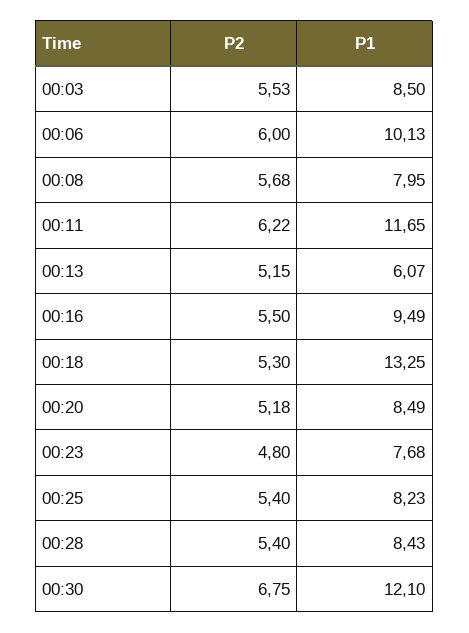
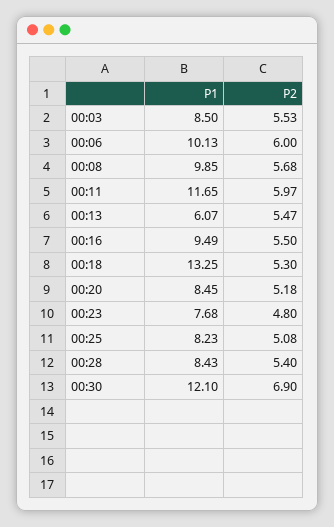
P1, 00:08: 7.95 -> 9.85
P2, 00:11: 6.22 -> 5.97
P2, 00:13: 5.15 -> 5.47
P1, 00:20: 8.49 -> 8.45
P2, 00:25: 5.4 -> 5.08
P2, 00:30: 6.75 -> 6.9

